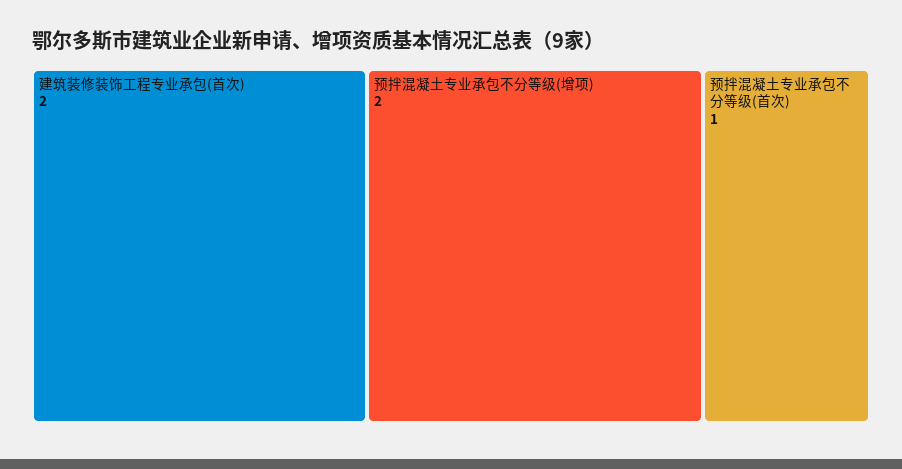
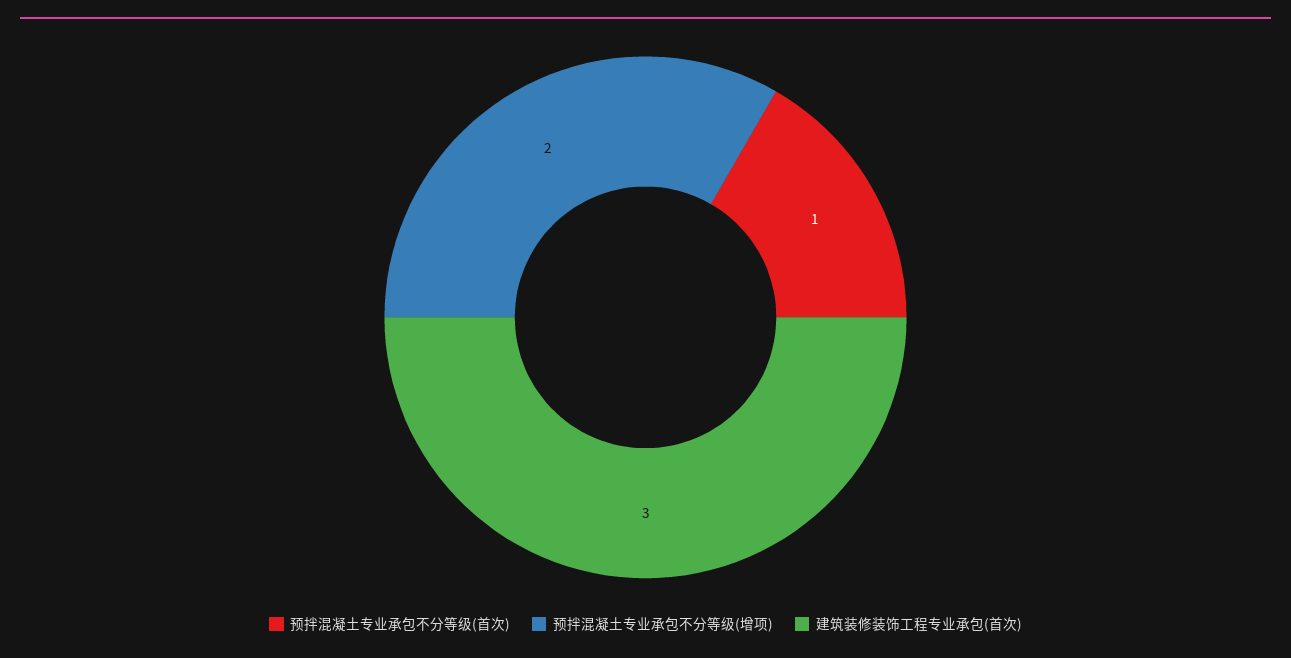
建筑装修装饰工程专业承包(首次): 2 -> 3

